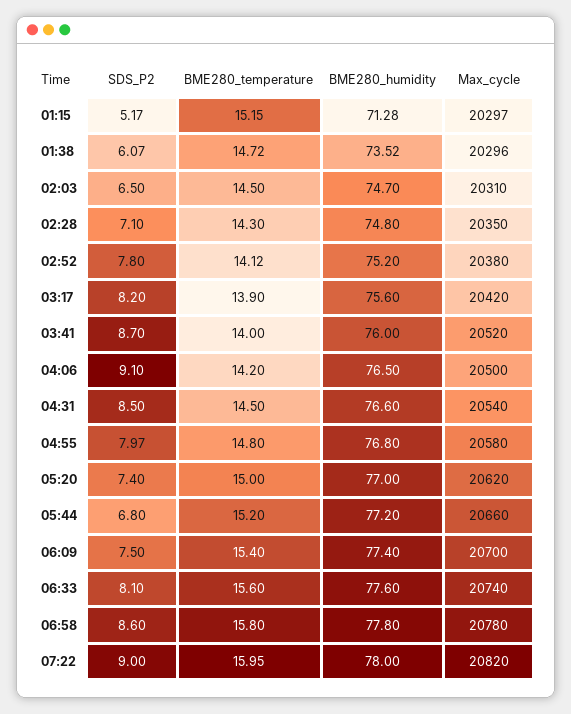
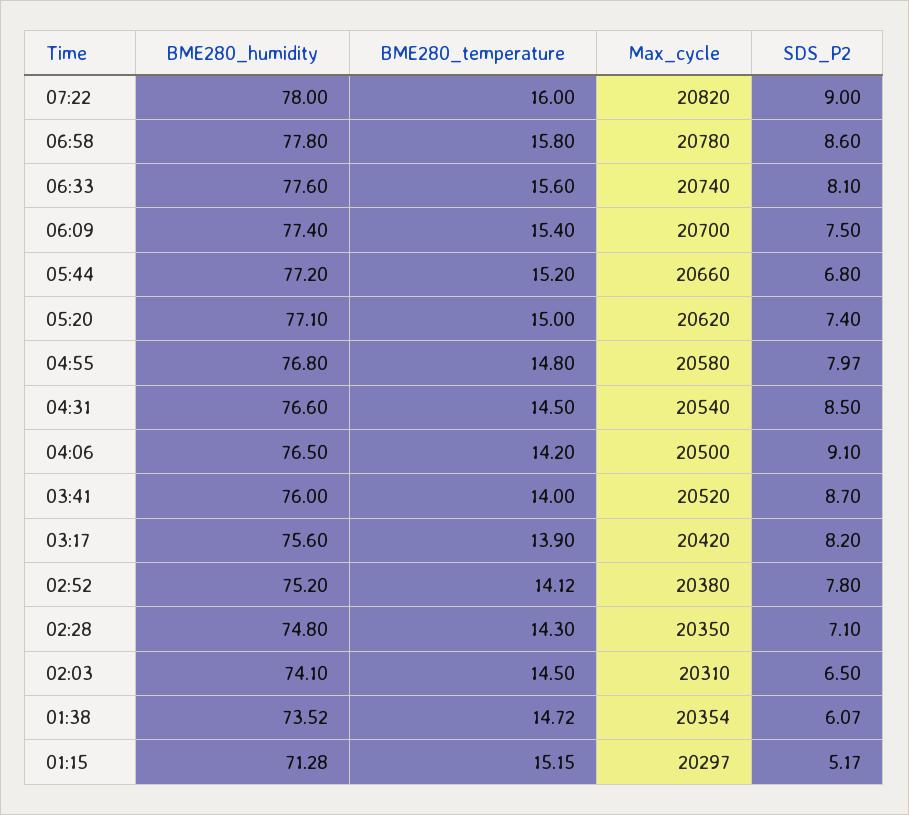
Max_cycle, 01:38: 20296 -> 20354
BME280_humidity, 02:03: 74.7 -> 74.1
BME280_humidity, 05:20: 77 -> 77.1
BME280_temperature, 07:22: 15.95 -> 16

